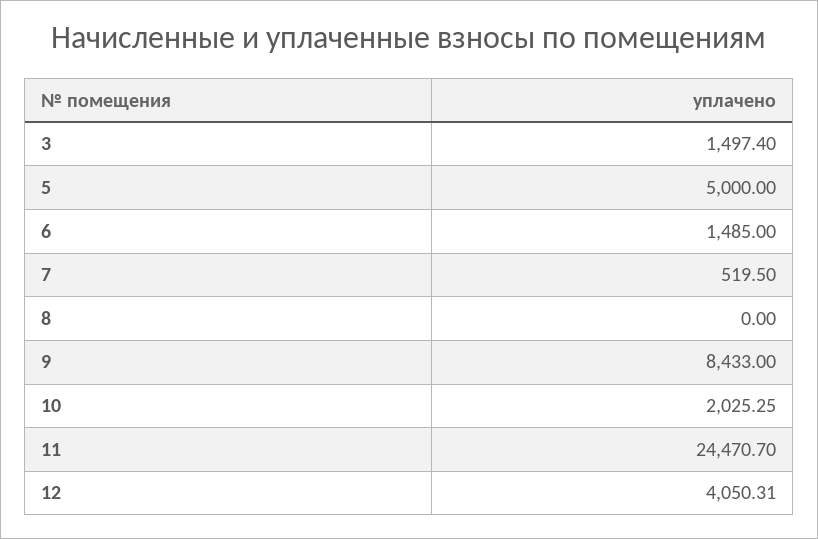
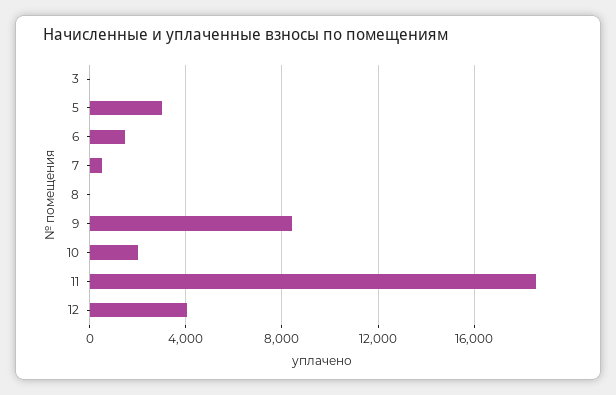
3: 1497.4 -> 0
5: 5000 -> 3000
11: 24470.7 -> 18500

